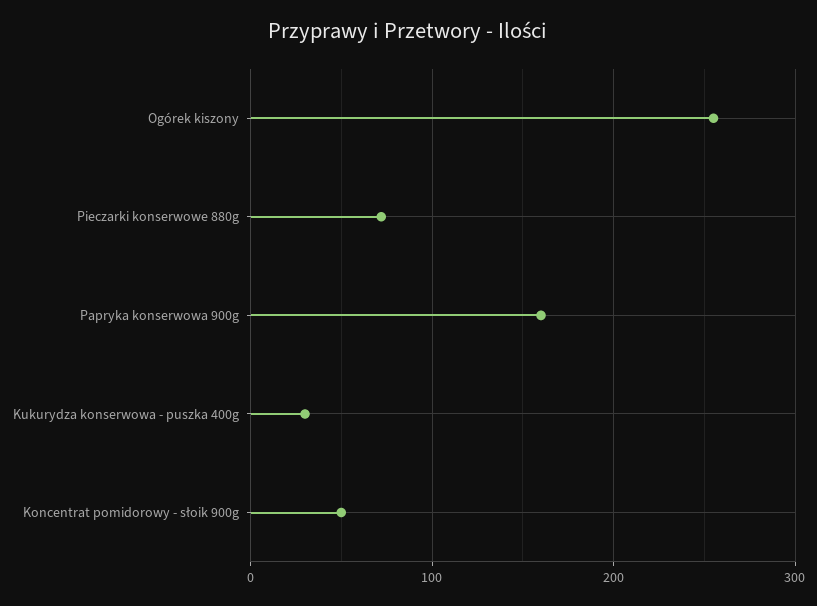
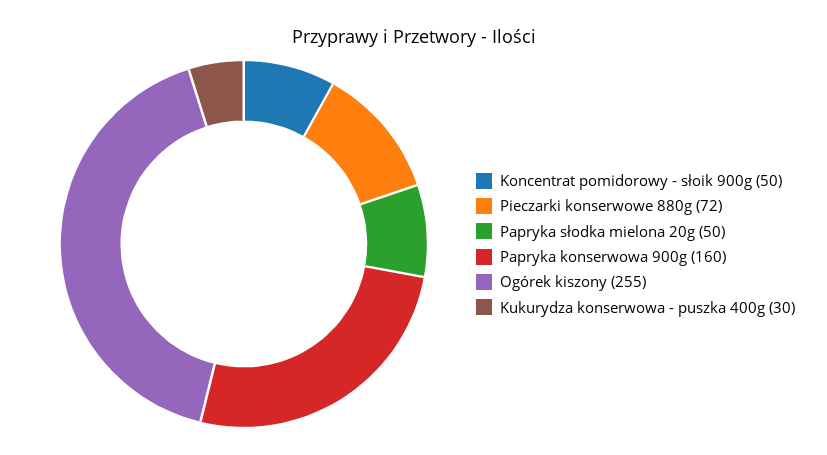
Papryka słodka mielona 20g: none -> 50

